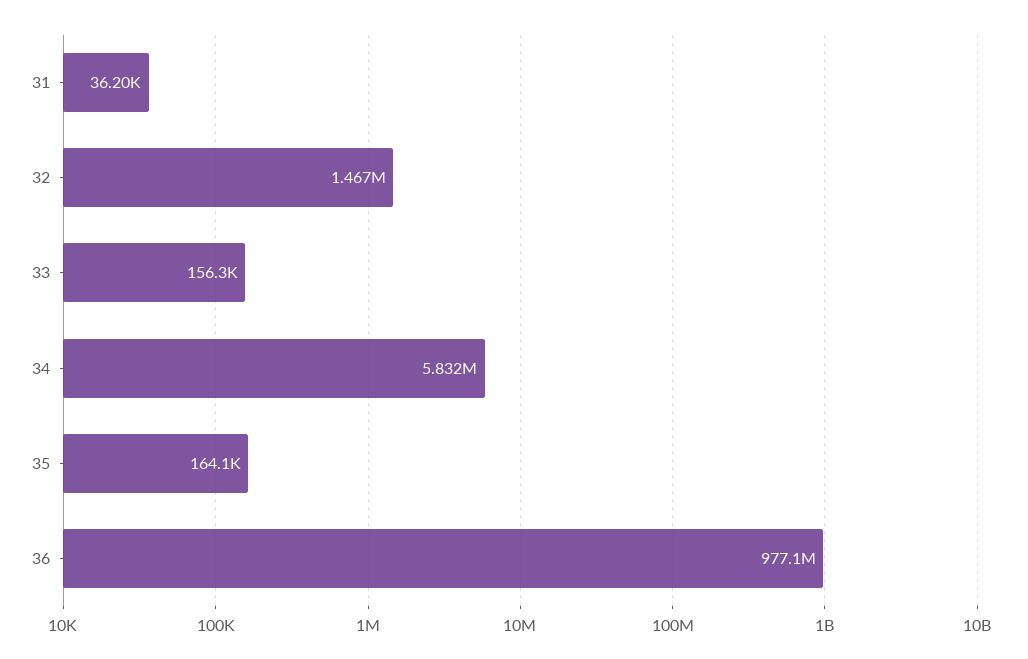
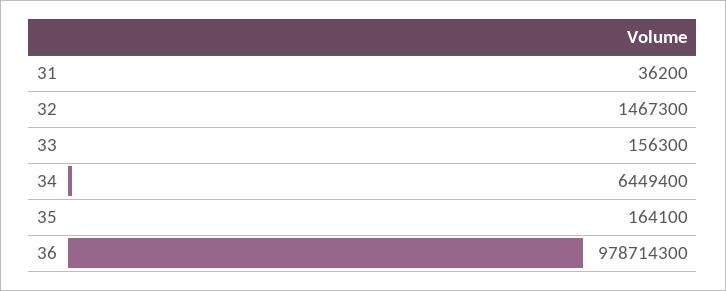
34: 5832000 -> 6449400
36: 977100000 -> 978714300

